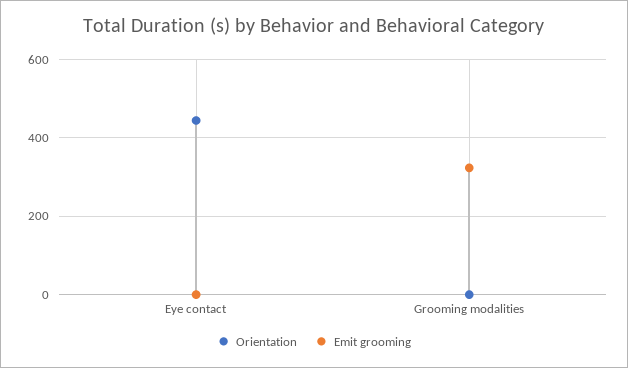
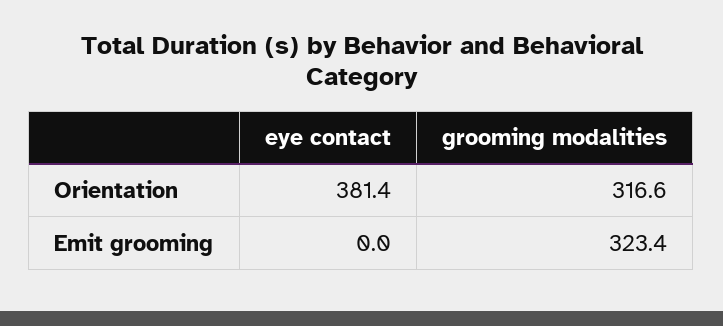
Orientation, Eye contact: 440 -> 381.4
Orientation, Grooming modalities: 0 -> 316.6

